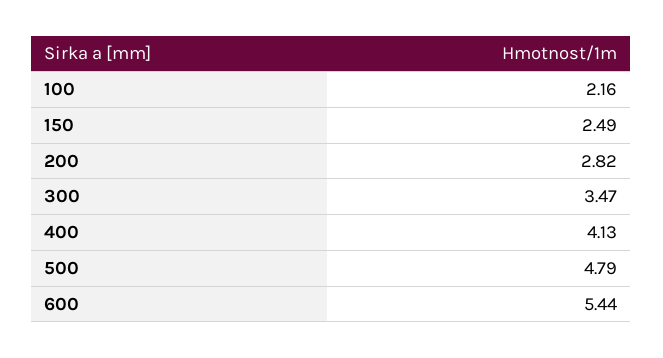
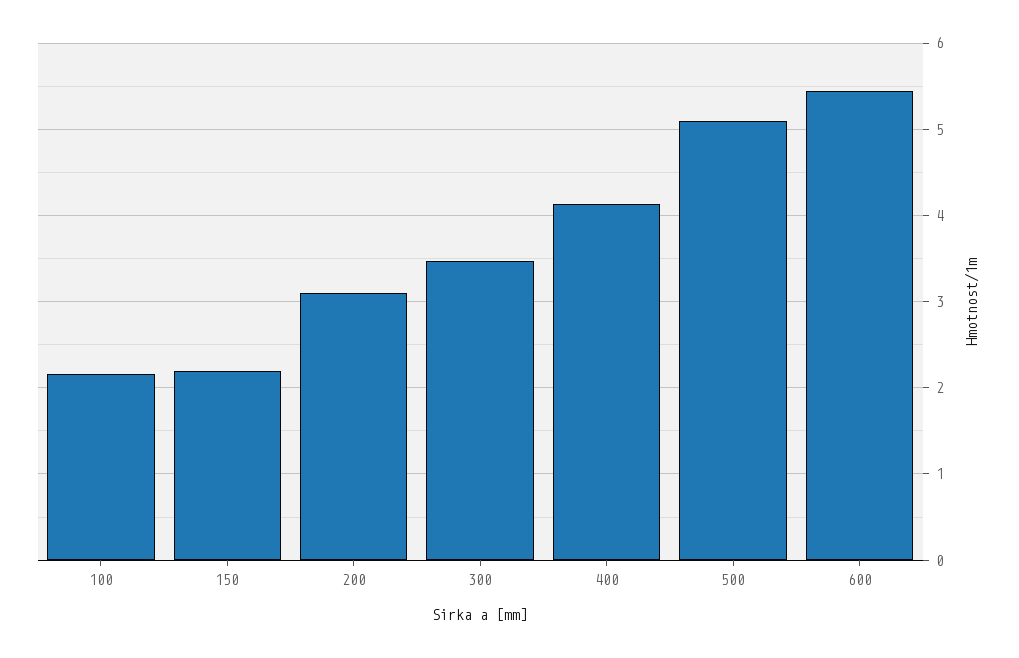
150: 2.49 -> 2.2
200: 2.82 -> 3.1
500: 4.79 -> 5.1

